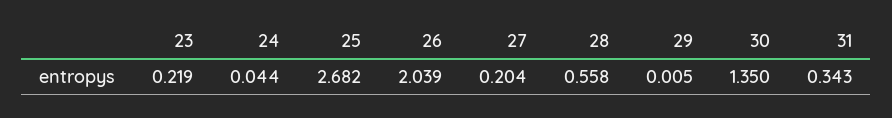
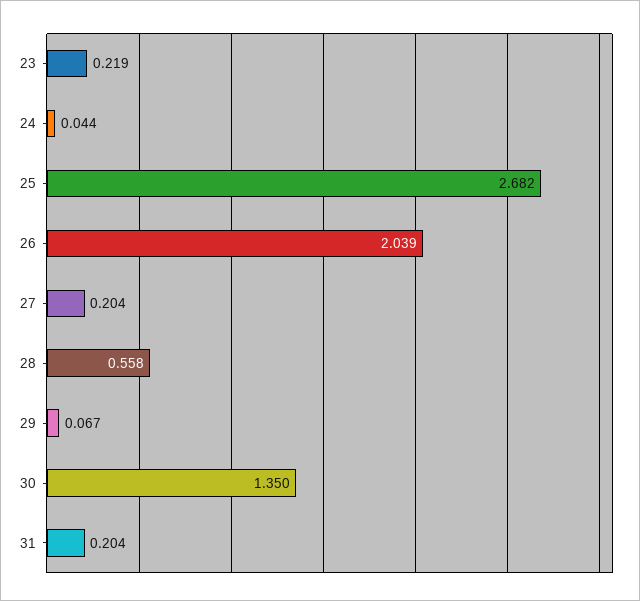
29: 0.005 -> 0.067
31: 0.343 -> 0.204

